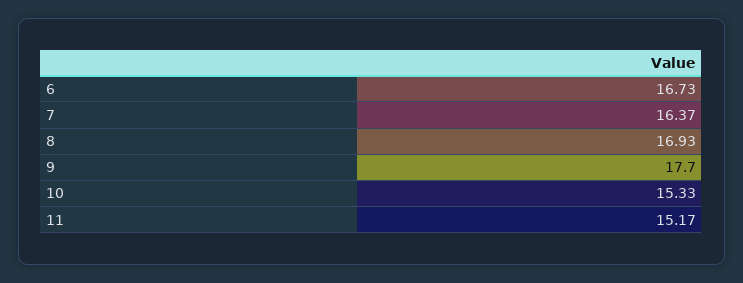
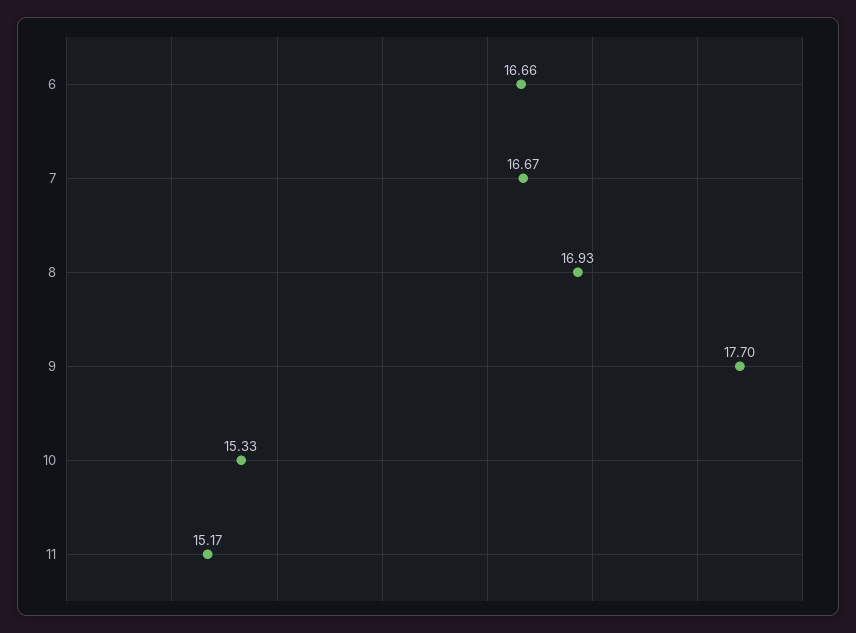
6: 16.73 -> 16.66
7: 16.37 -> 16.67

